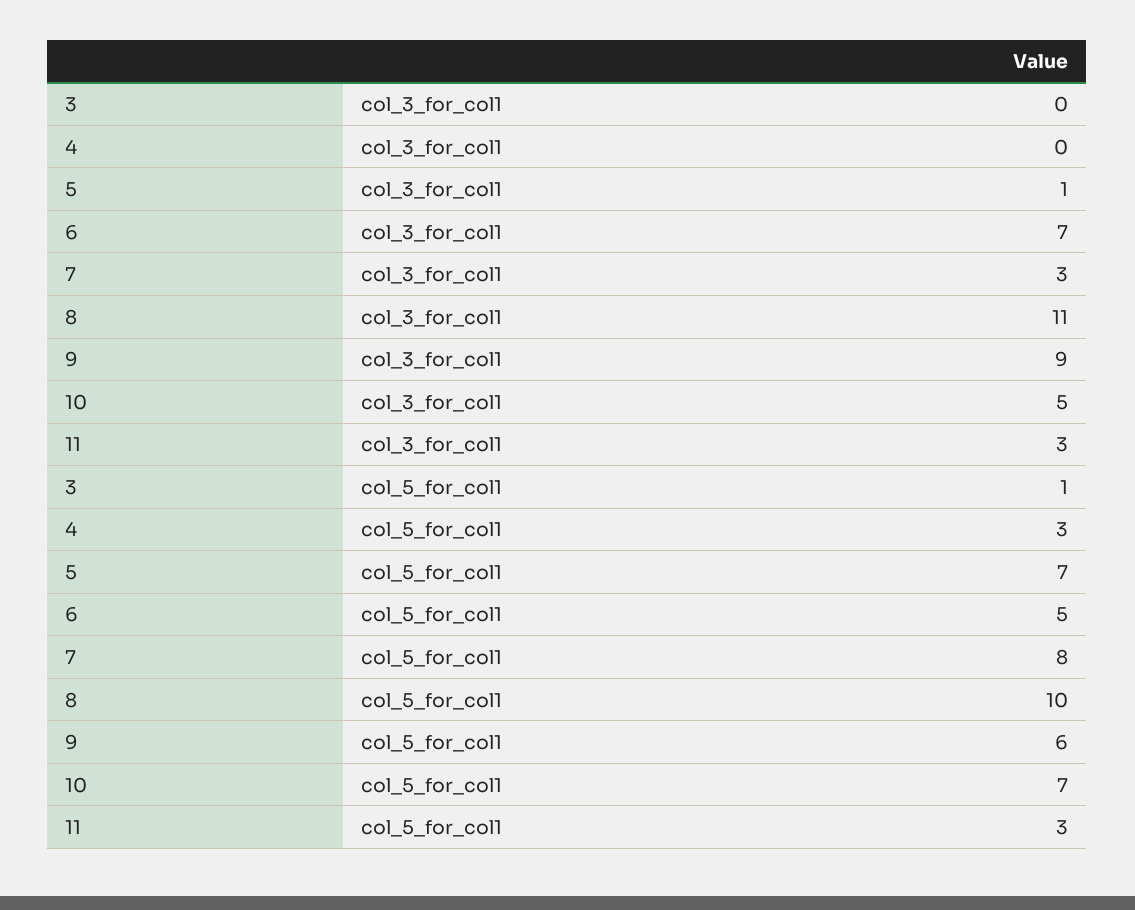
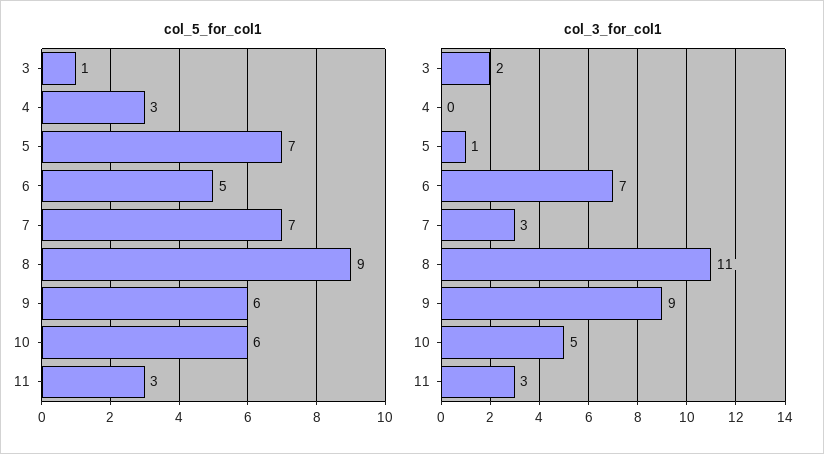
col_3_for_col1, 3: 0 -> 2
col_5_for_col1, 7: 8 -> 7
col_5_for_col1, 8: 10 -> 9
col_5_for_col1, 10: 7 -> 6

